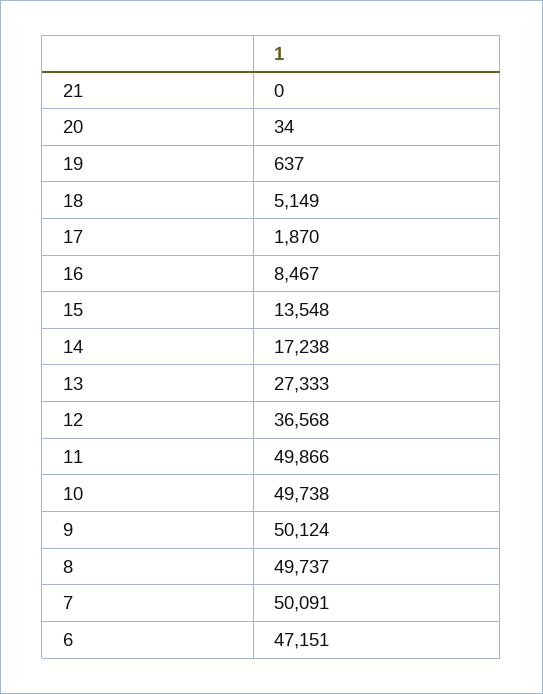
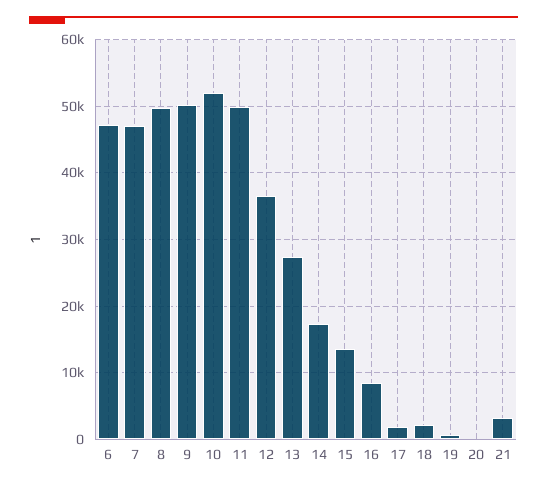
21: 0 -> 3000
18: 5149 -> 2000
10: 49738 -> 52000
7: 50091 -> 47000

